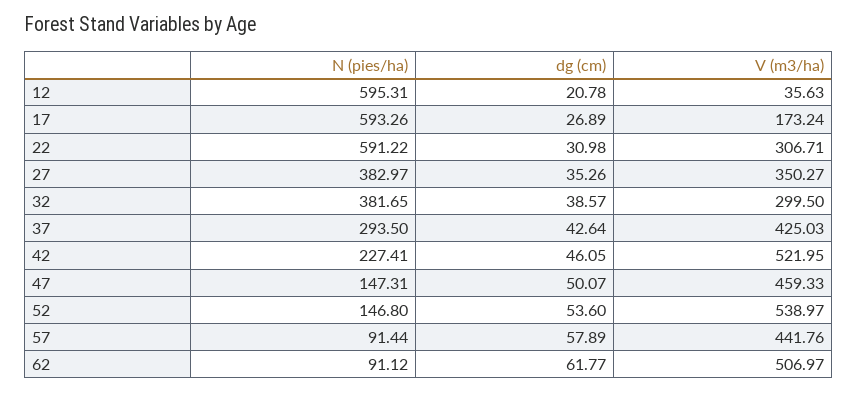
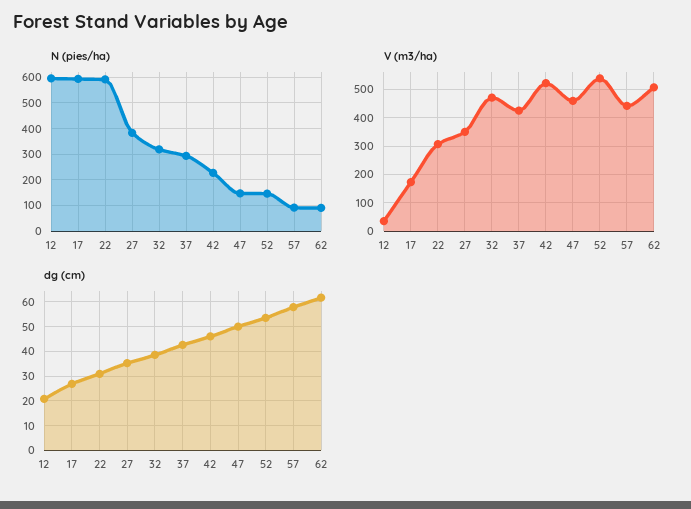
N (pies/ha), 32: 381.65 -> 325
V (m3/ha), 32: 299.5 -> 475

